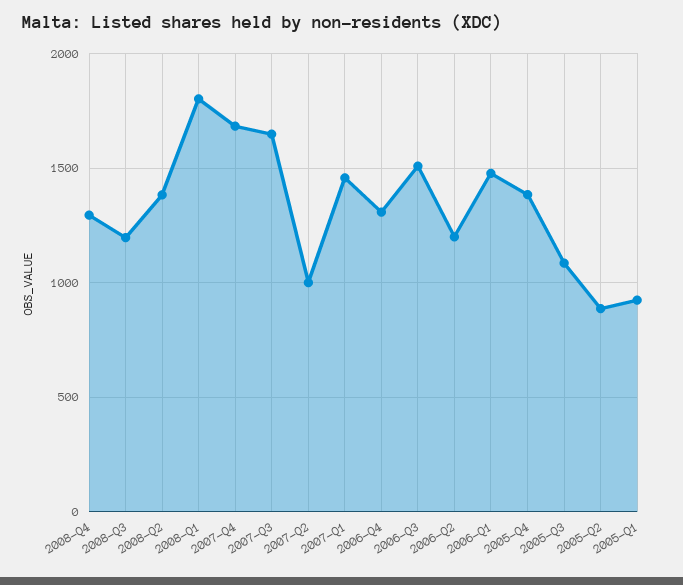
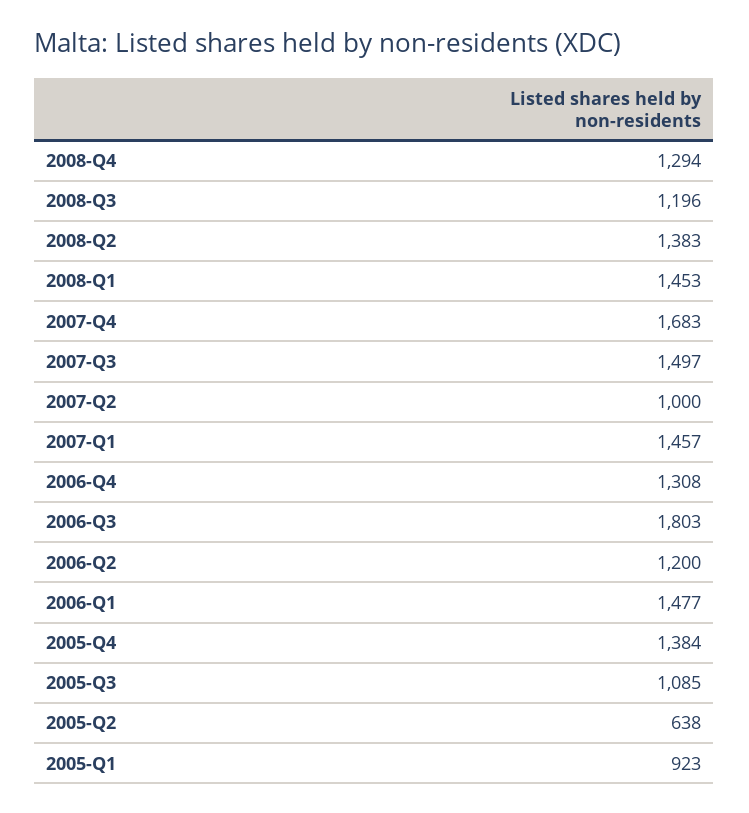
2008-Q1: 1800 -> 1453
2007-Q3: 1650 -> 1497
2006-Q3: 1500 -> 1803
2005-Q2: 900 -> 638

